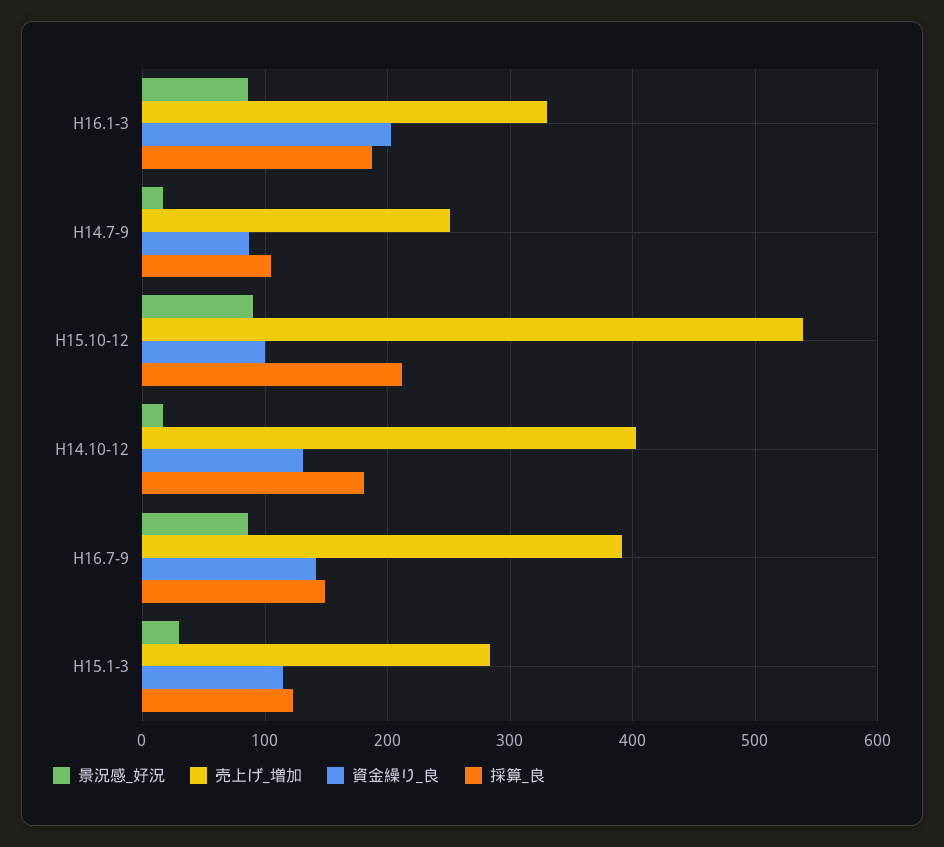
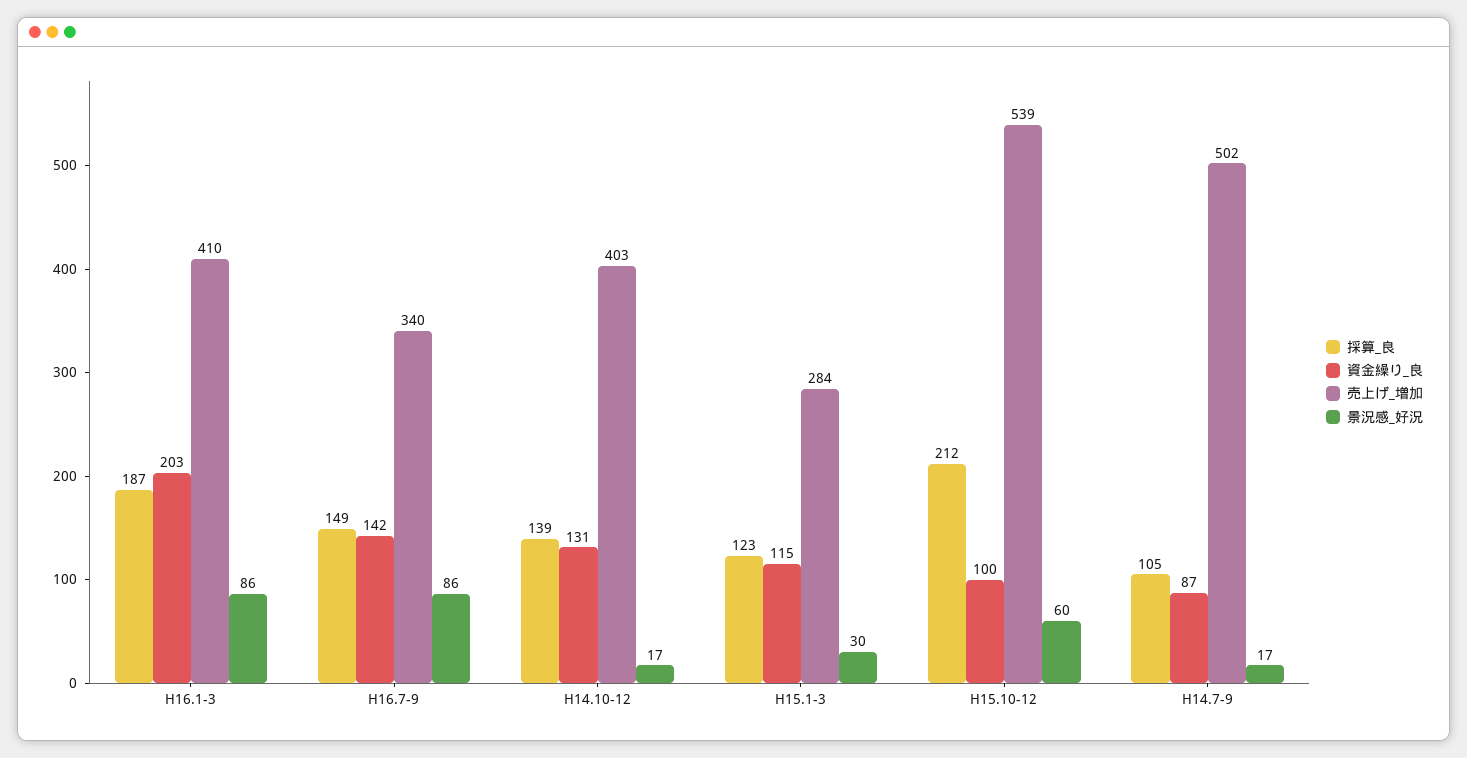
売上げ_増加, H16.1-3: 330 -> 410
売上げ_増加, H14.7-9: 250 -> 502
景況感_好況, H15.10-12: 90 -> 60
採算_良, H14.10-12: 180 -> 139
売上げ_増加, H16.7-9: 390 -> 340

